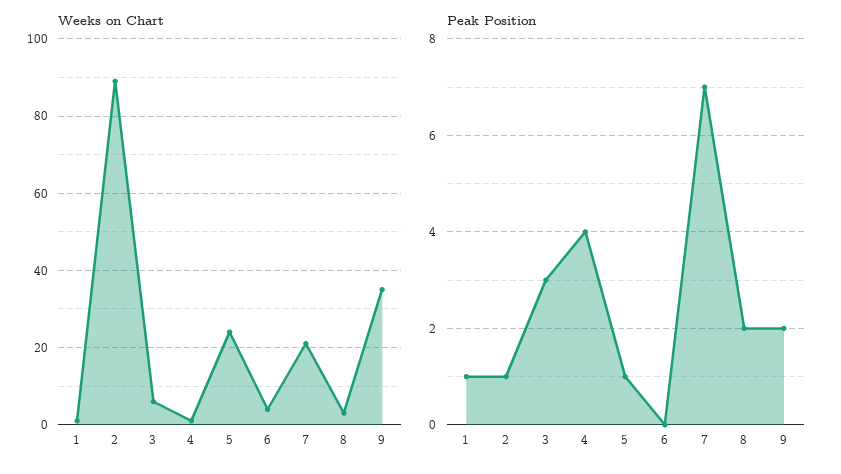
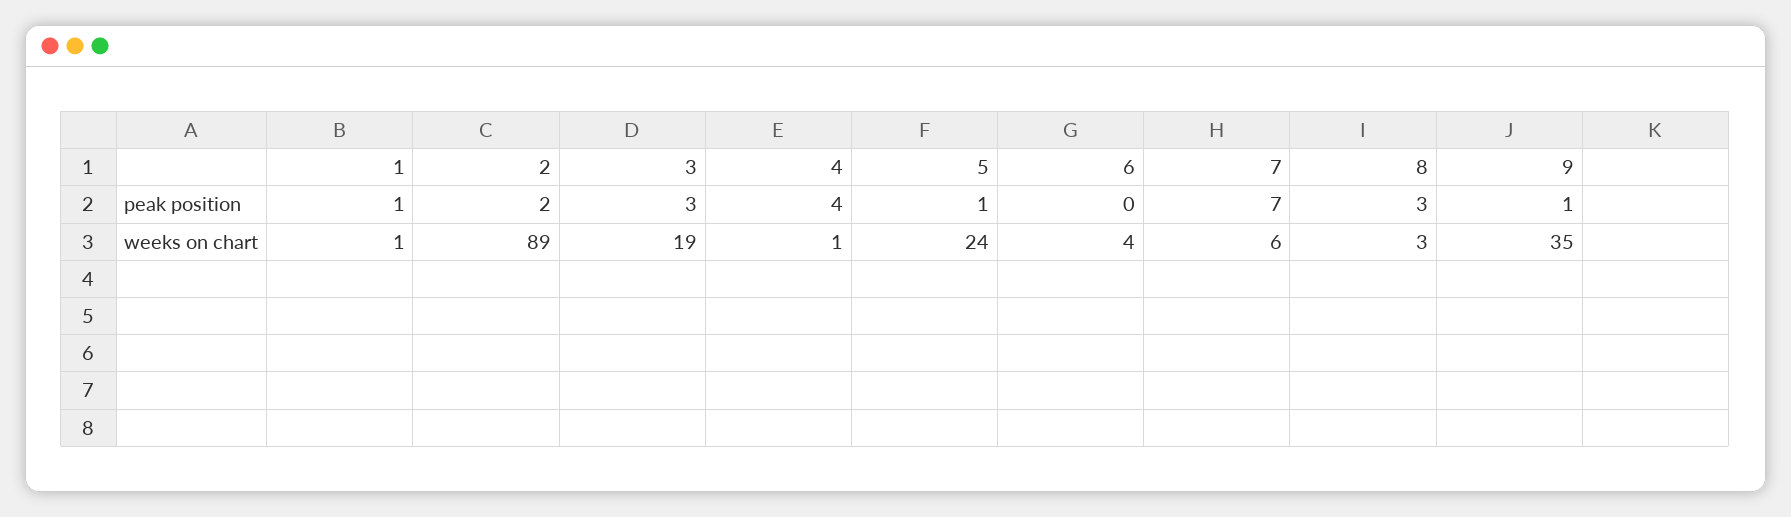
Weeks on Chart, 3: 5 -> 19
Weeks on Chart, 7: 20 -> 6
Peak Position, 2: 1 -> 2
Peak Position, 8: 2 -> 3
Peak Position, 9: 2 -> 1

